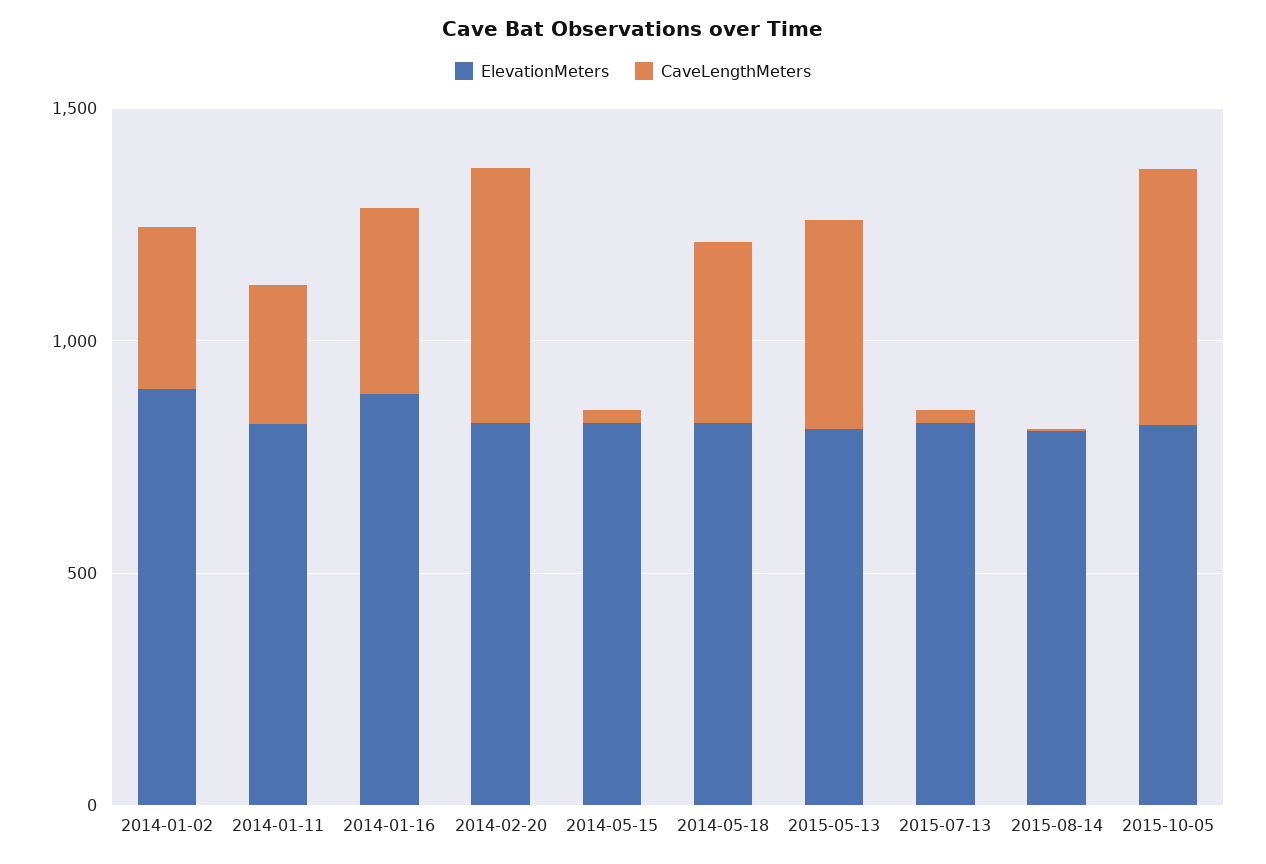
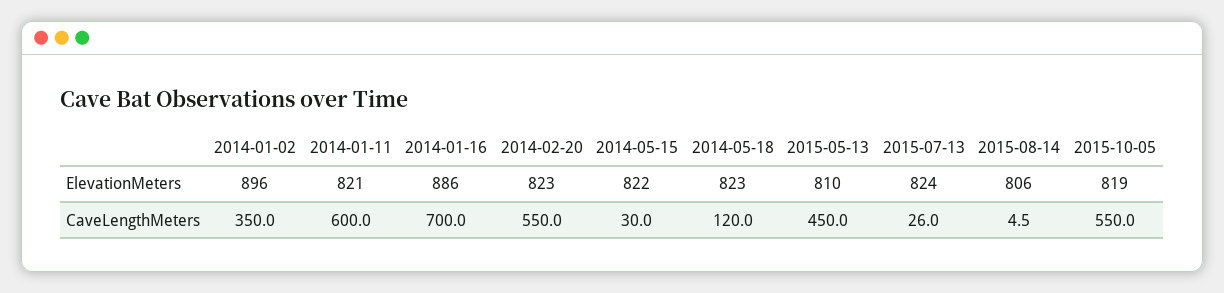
CaveLengthMeters, 2014-01-11: 300 -> 600
CaveLengthMeters, 2014-01-16: 400 -> 700
CaveLengthMeters, 2014-05-18: 400 -> 120

